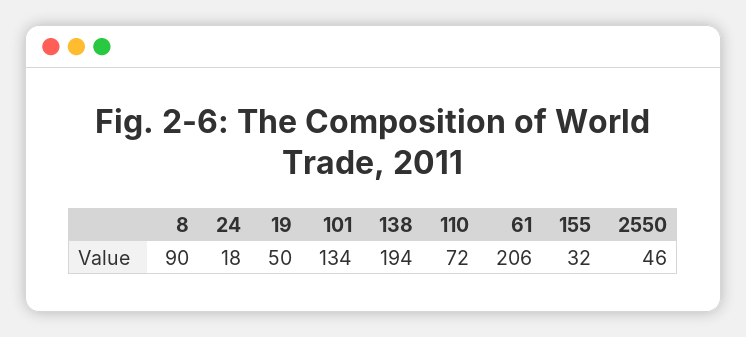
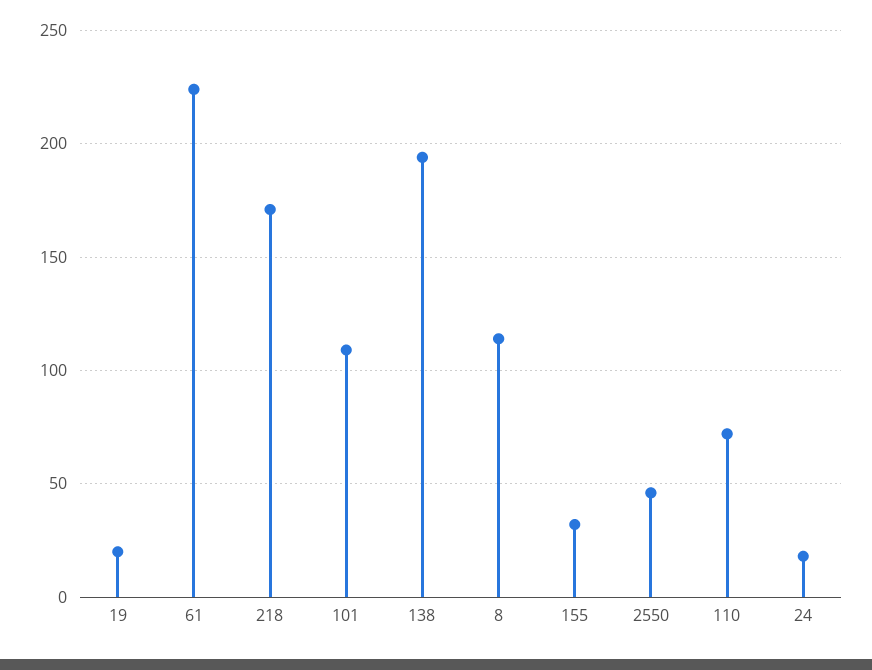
8: 90 -> 115
19: 50 -> 20
101: 134 -> 110
61: 206 -> 225
218: none -> 170

